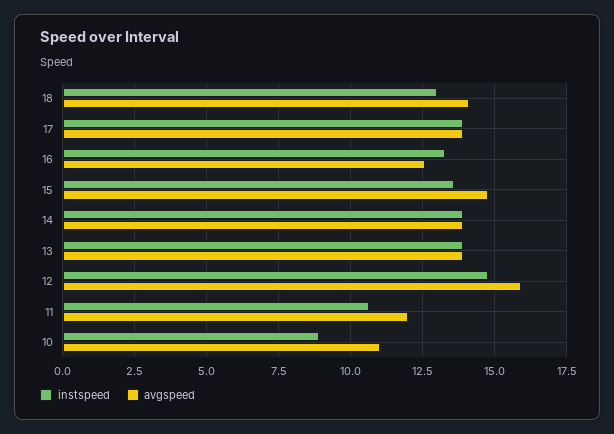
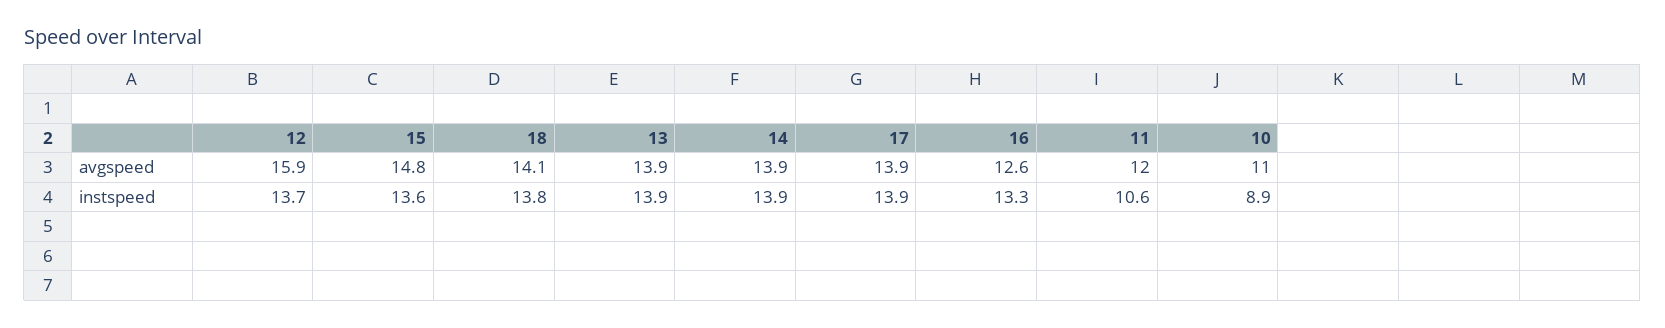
instspeed, 18: 13 -> 13.8
instspeed, 12: 14.75 -> 13.7

